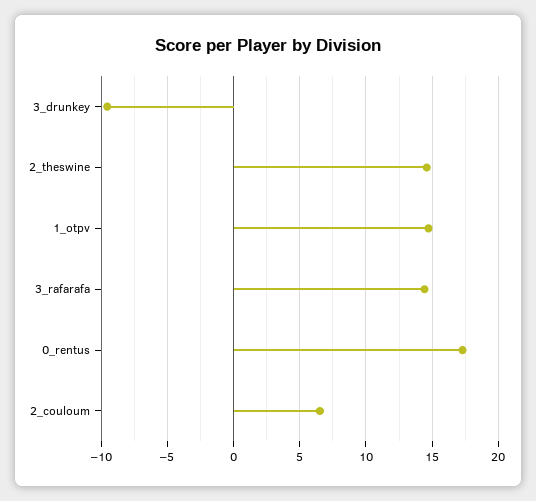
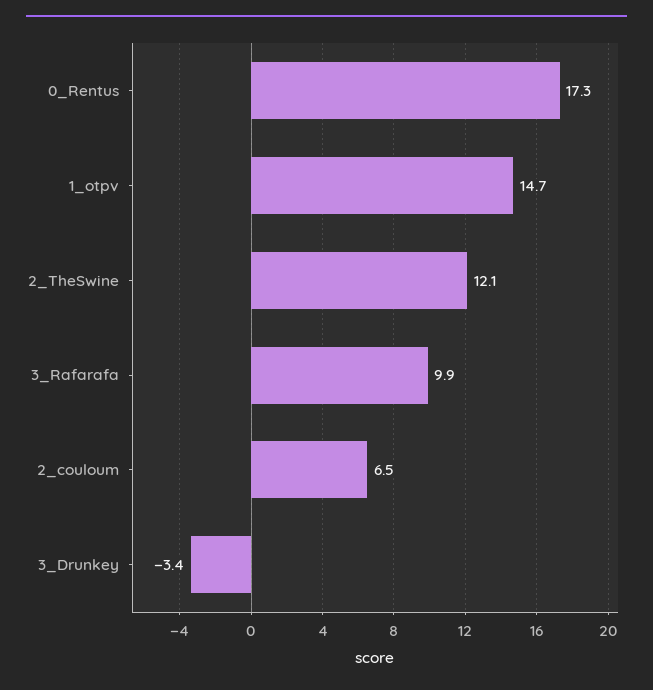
3_drunkey: -9.5 -> -3.4
2_theswine: 14.5 -> 12.1
3_rafarafa: 14.5 -> 9.9

